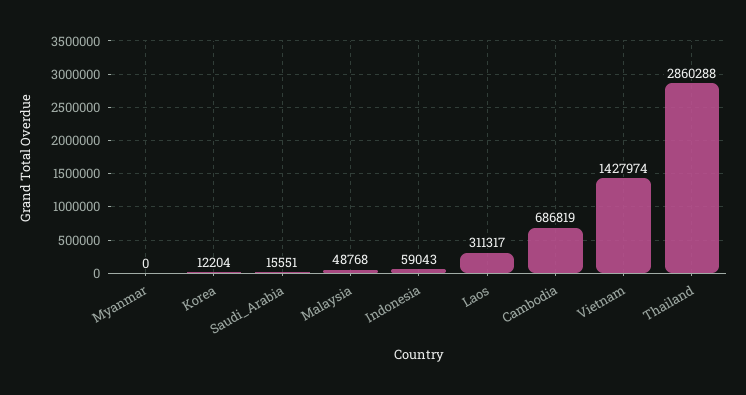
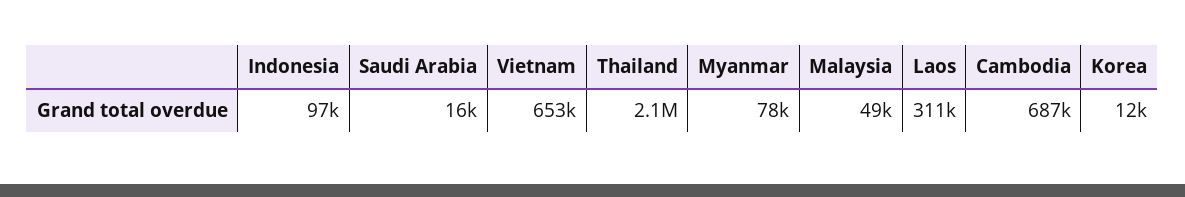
Myanmar: 0 -> 78000
Indonesia: 59043 -> 97000
Vietnam: 1427974 -> 653000
Thailand: 2860288 -> 2100000

